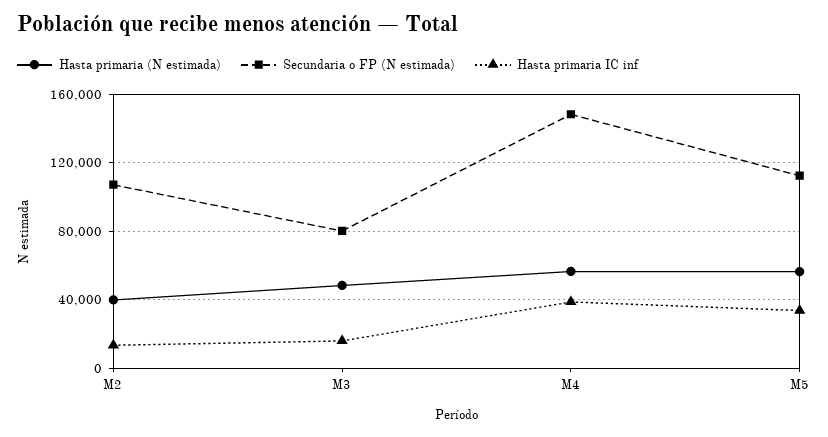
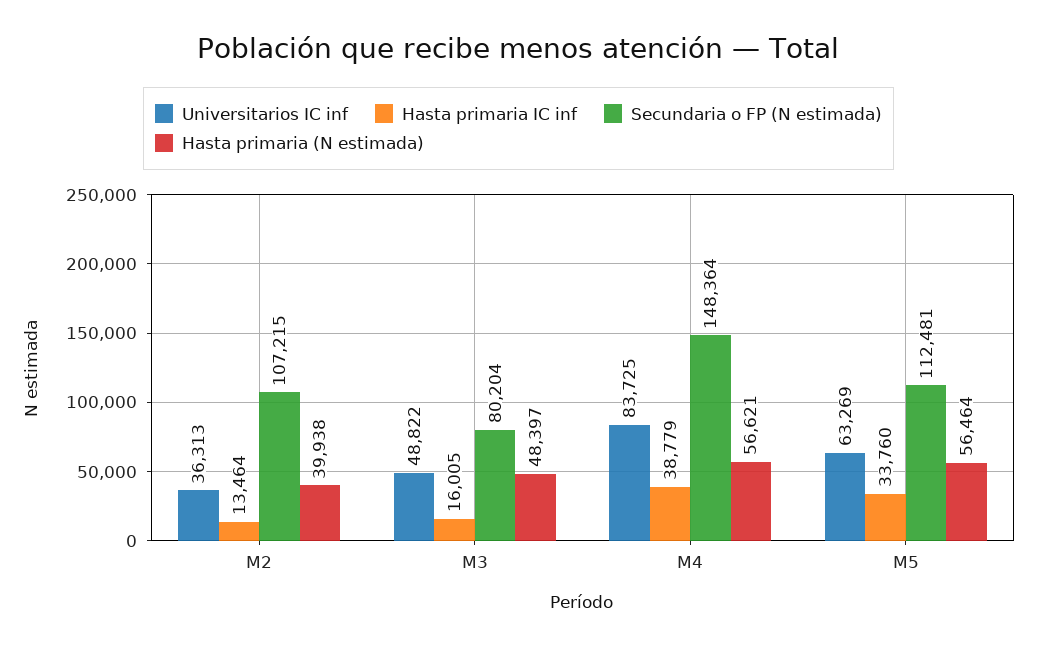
Universitarios IC inf, M2: none -> 36313
Universitarios IC inf, M3: none -> 48822
Universitarios IC inf, M4: none -> 83725
Universitarios IC inf, M5: none -> 63269

